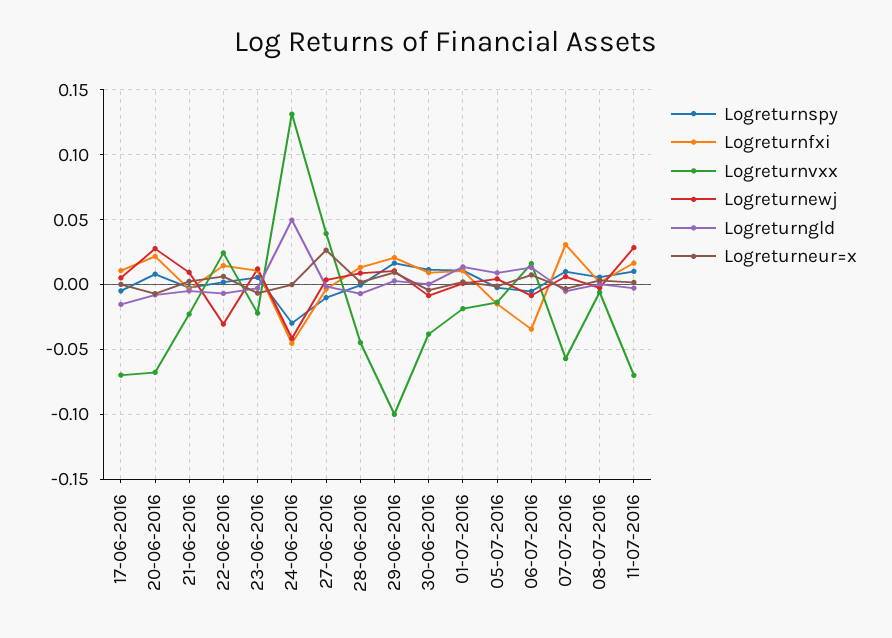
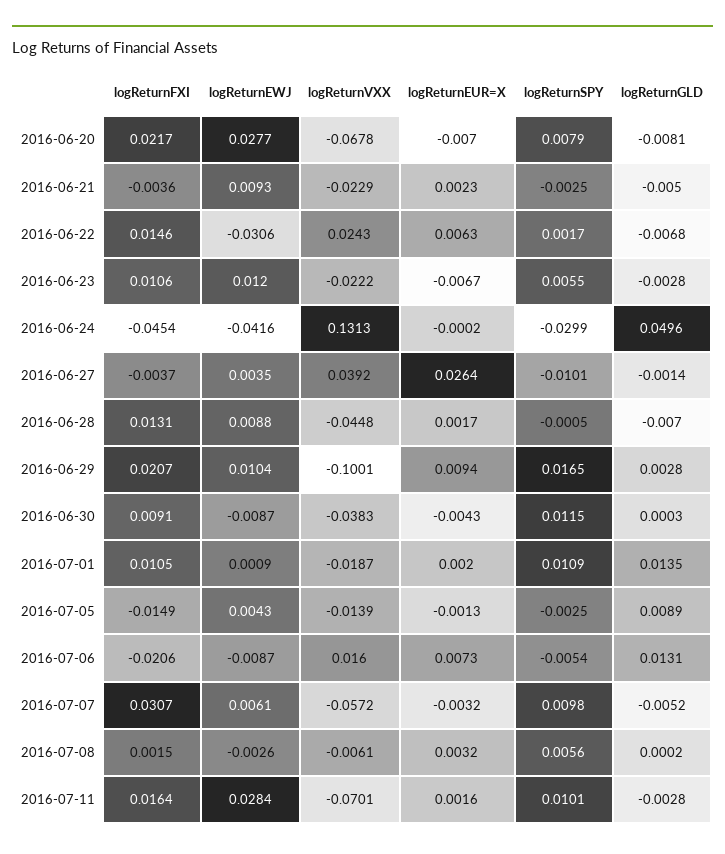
Logreturnspy, 17-06-2016: -0.005 -> none
Logreturnfxi, 17-06-2016: 0.01 -> none
Logreturnvxx, 17-06-2016: -0.07 -> none
Logreturnewj, 17-06-2016: 0.005 -> none
Logreturngld, 17-06-2016: -0.015 -> none
Logreturneur=x, 17-06-2016: 0 -> none
Logreturnfxi, 06-07-2016: -0.035 -> -0.0206

